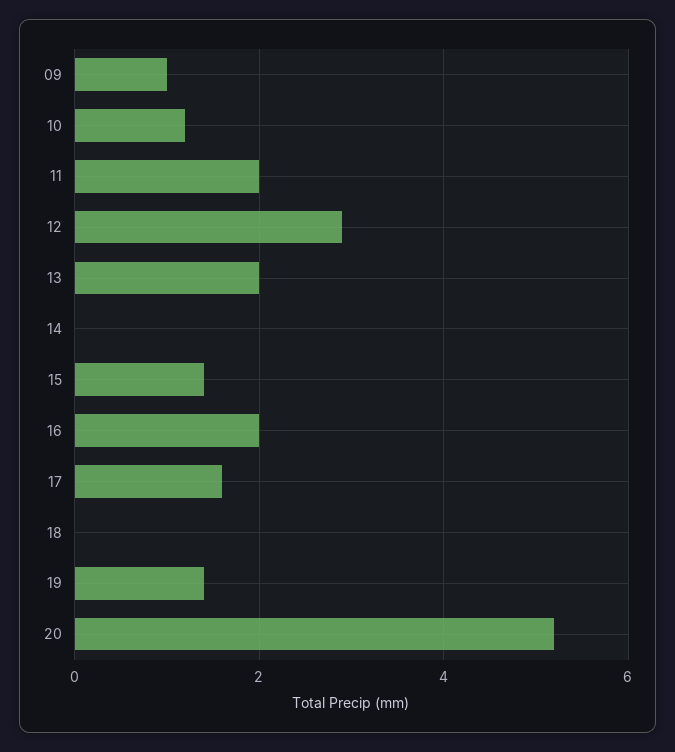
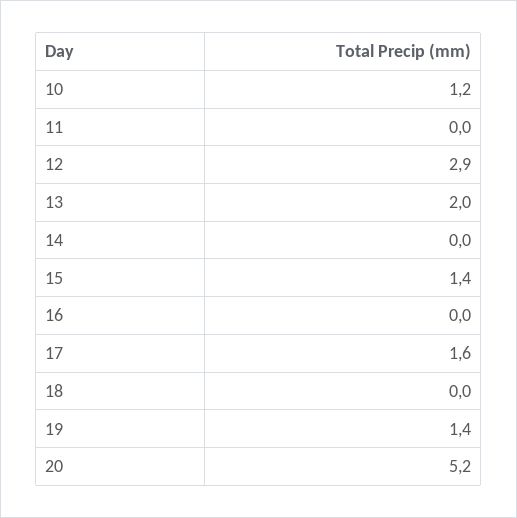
09: 1 -> none
11: 2 -> 0
16: 2 -> 0

